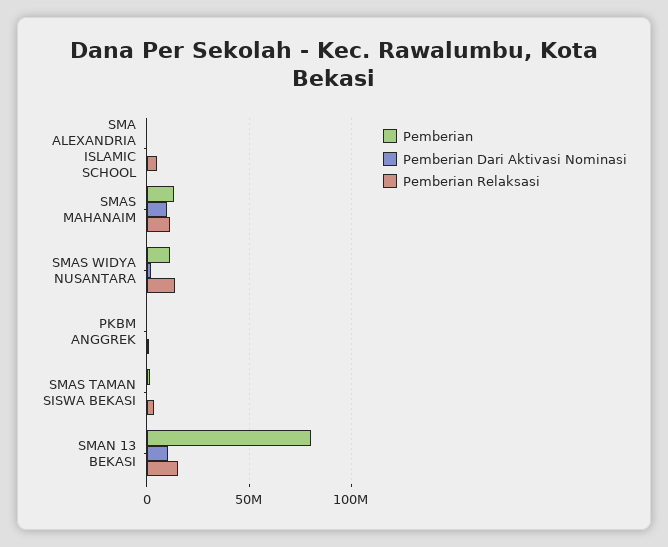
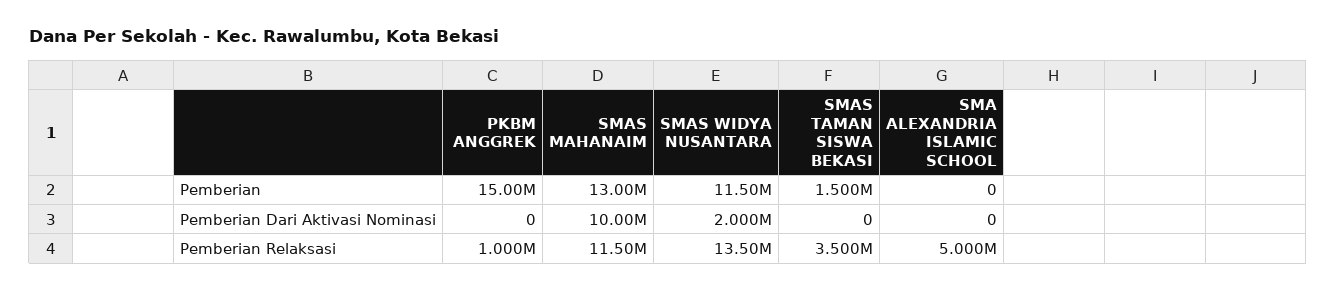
Pemberian, PKBM ANGGREK: 0 -> 15000000
Pemberian, SMAN 13 BEKASI: 80000000 -> none
Pemberian Dari Aktivasi Nominasi, SMAN 13 BEKASI: 10000000 -> none
Pemberian Relaksasi, SMAN 13 BEKASI: 15000000 -> none

